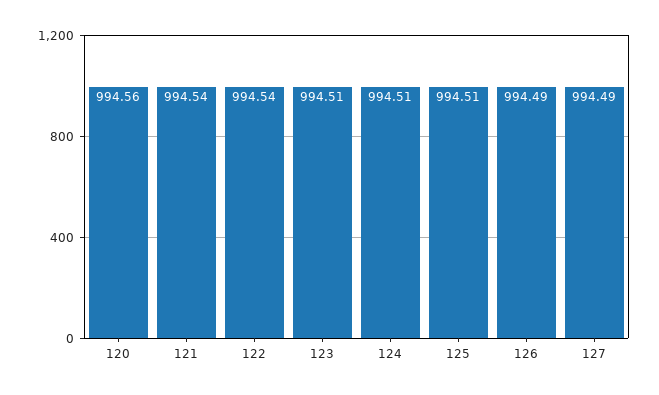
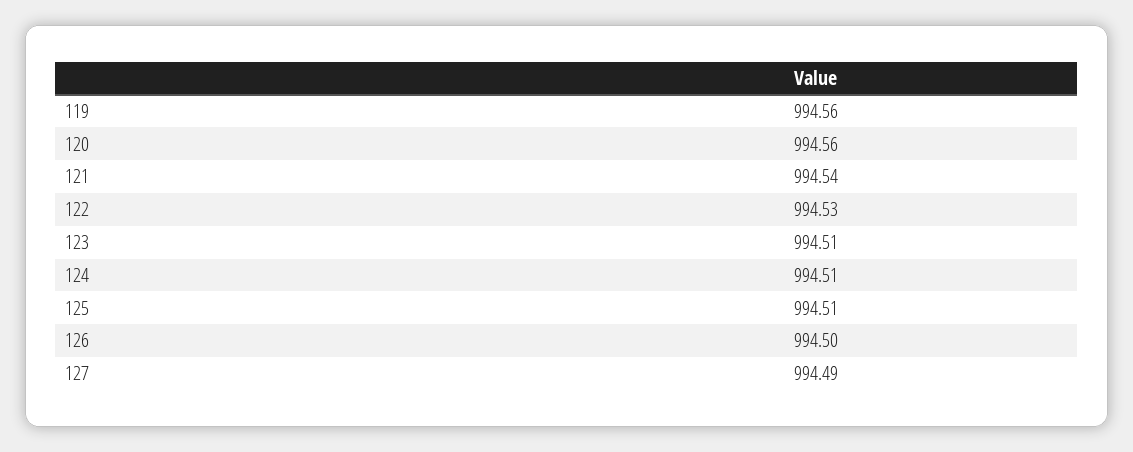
122: 994.54 -> 994.53
126: 994.49 -> 994.5
119: none -> 994.56

